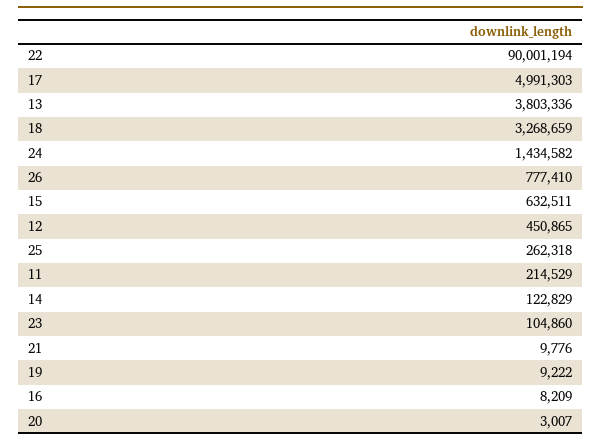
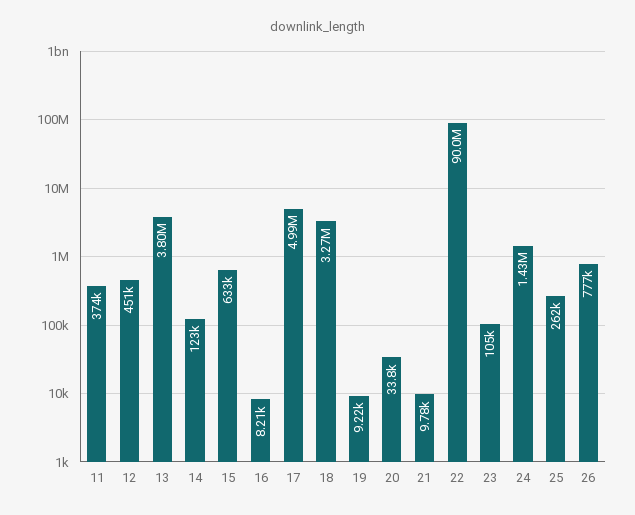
11: 214529 -> 374000
20: 3007 -> 33800

